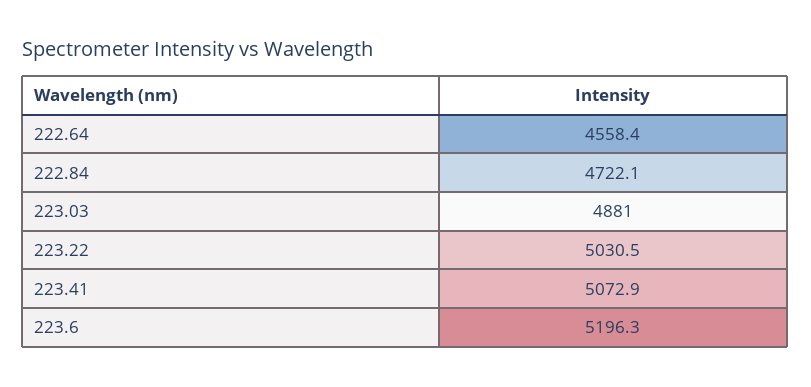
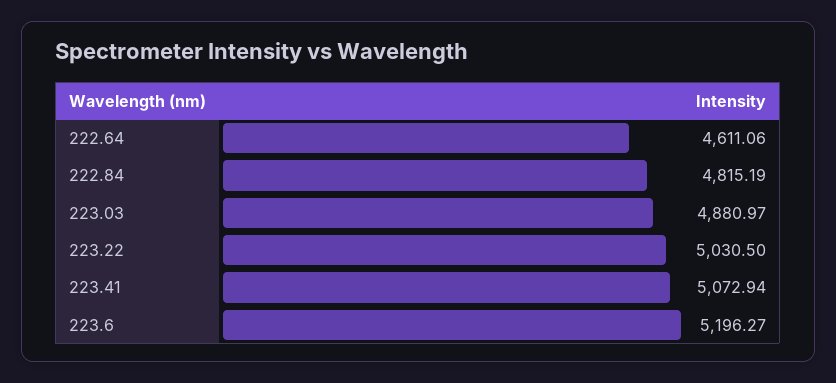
222.64: 4558.4 -> 4611.06
222.84: 4722.1 -> 4815.19

